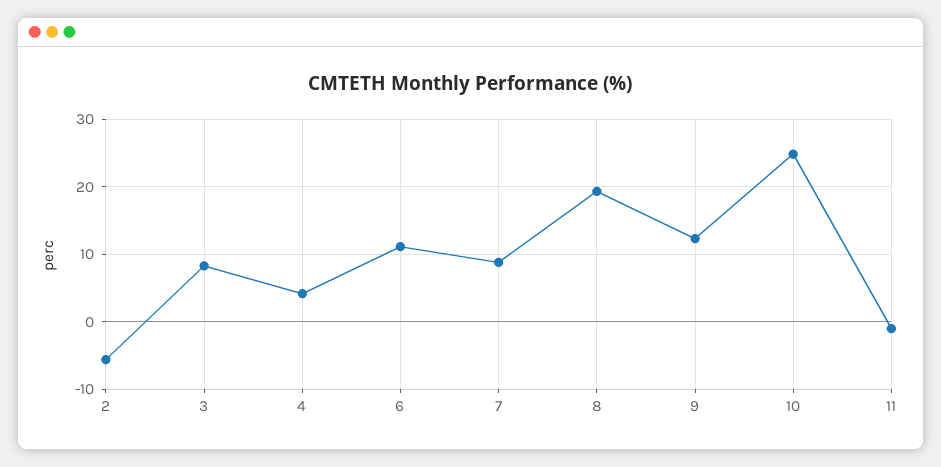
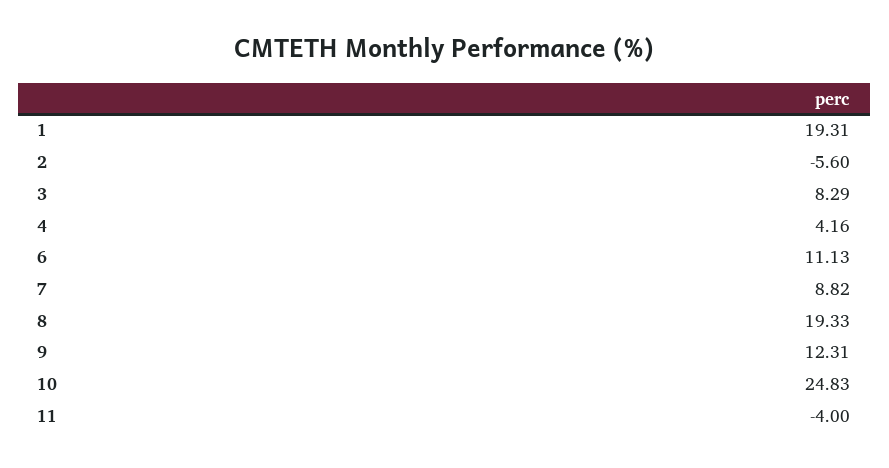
11: -1 -> -4
1: none -> 19.31

